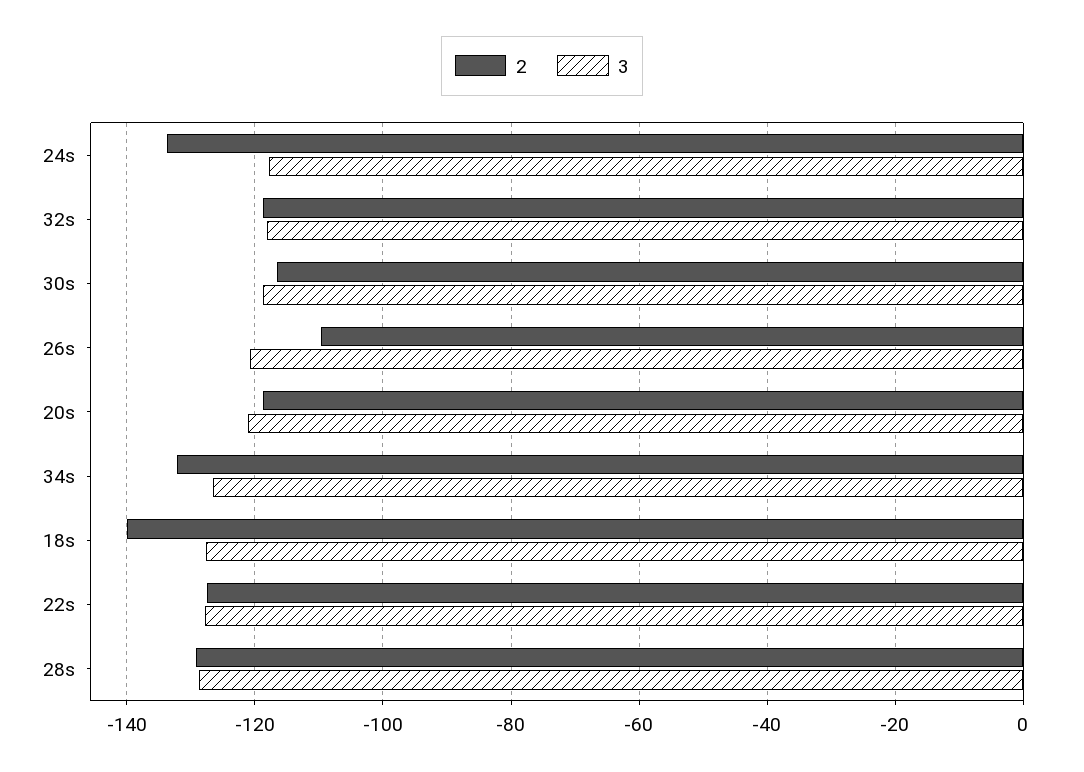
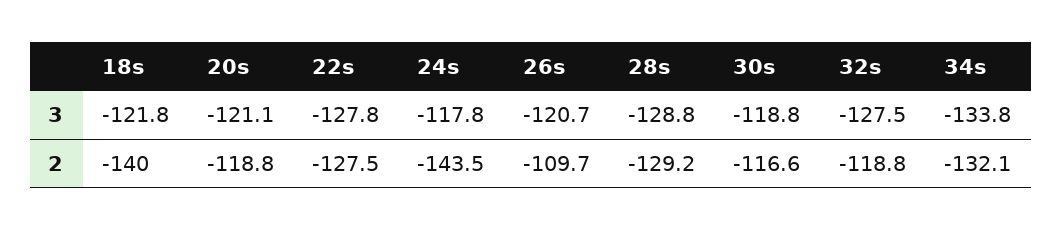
2, 24s: -134 -> -143.5
3, 32s: -118 -> -127.5
3, 34s: -126 -> -133.8
3, 18s: -128 -> -121.8

